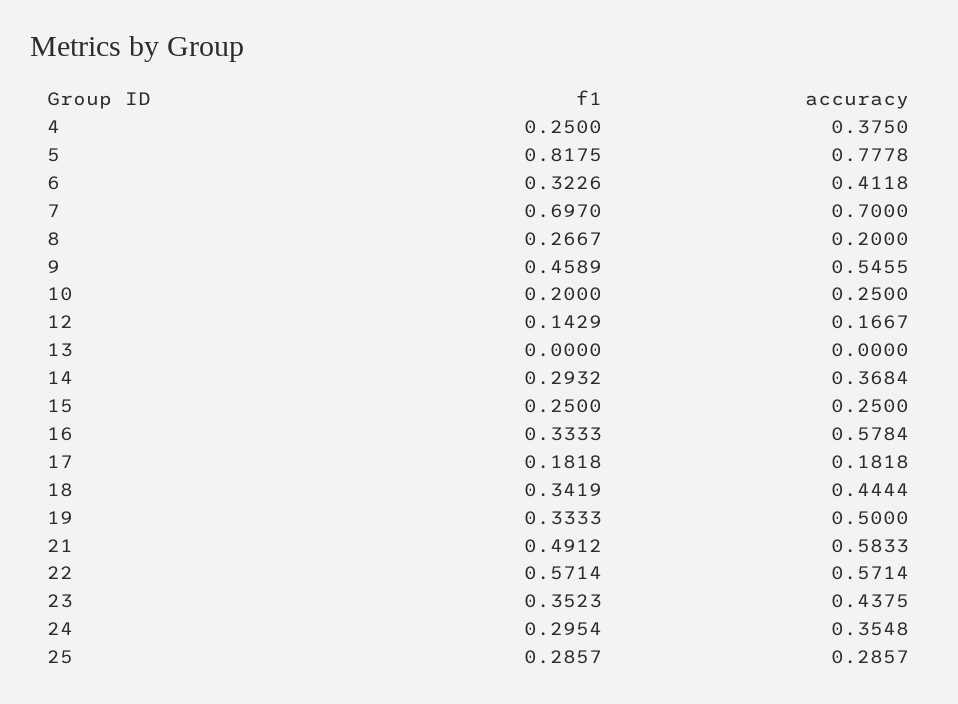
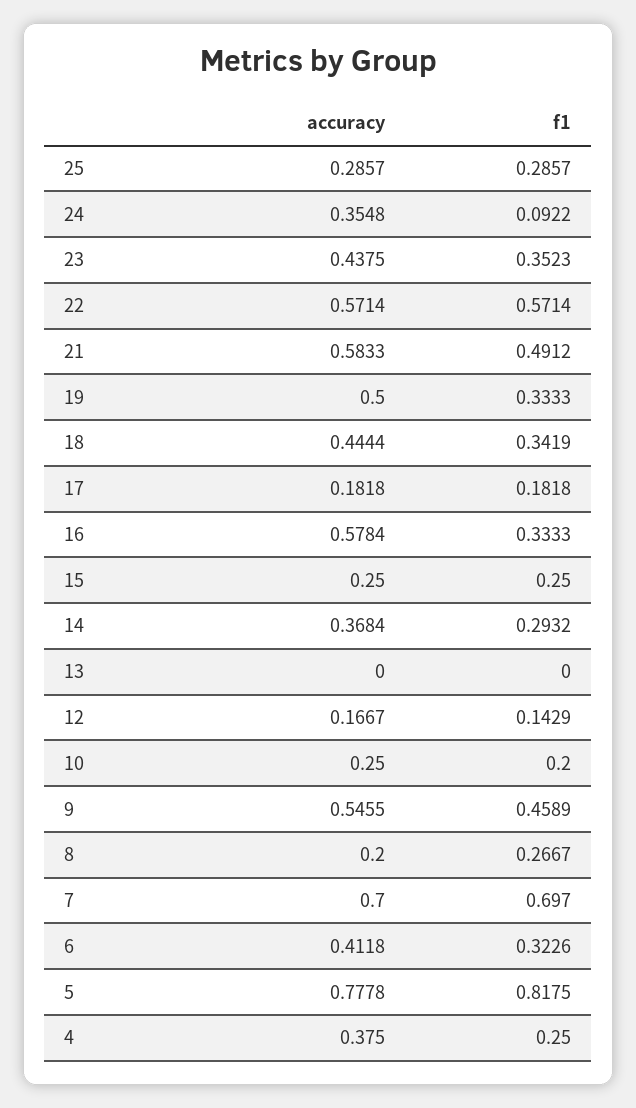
f1, 24: 0.2954 -> 0.0922

